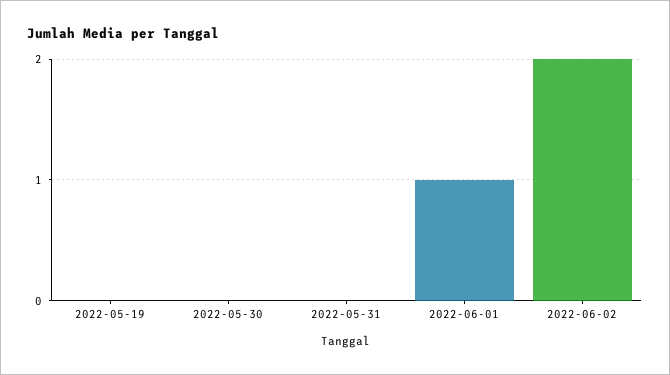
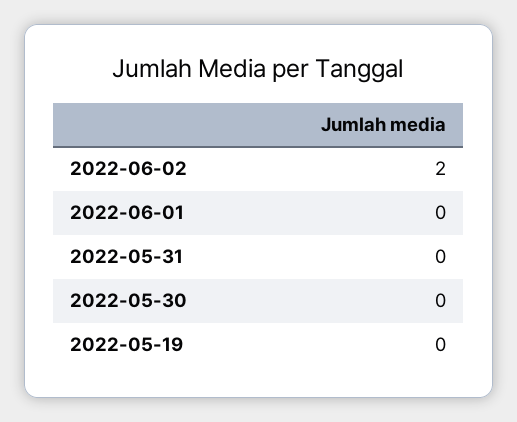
2022-06-01: 1 -> 0

